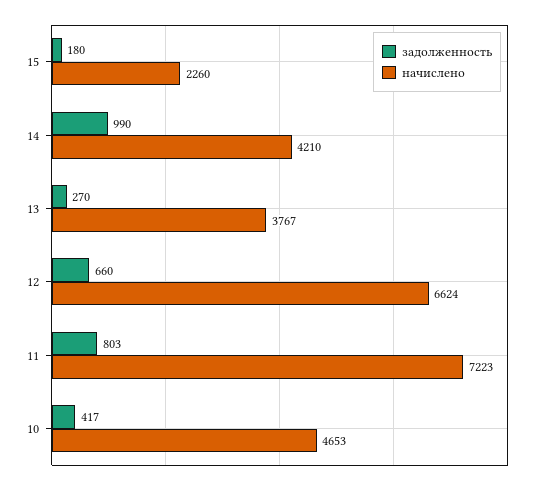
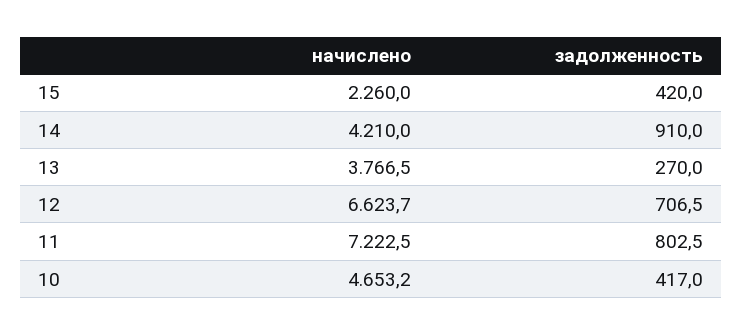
задолженность, 15: 180 -> 420
задолженность, 14: 990 -> 910
задолженность, 12: 660 -> 706.5

